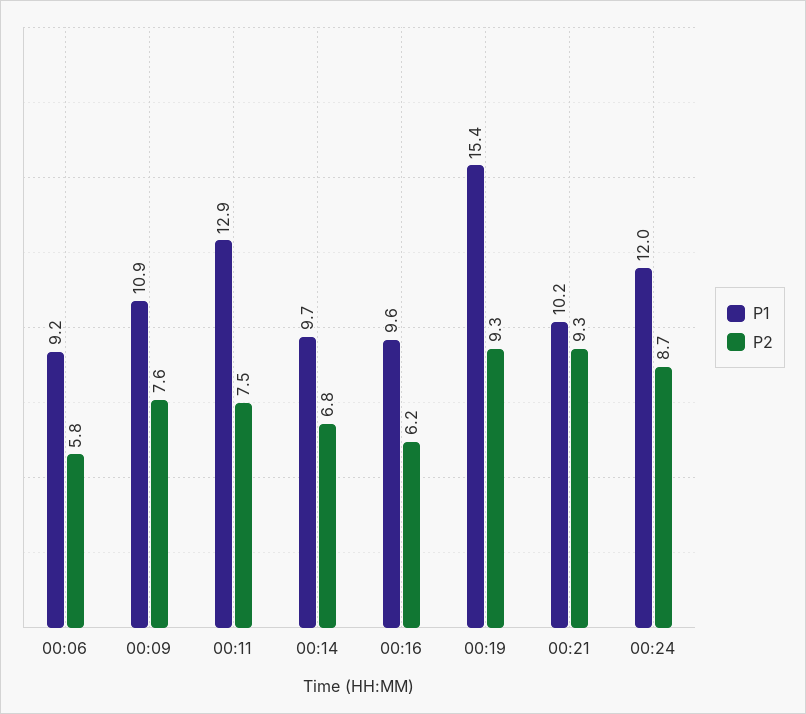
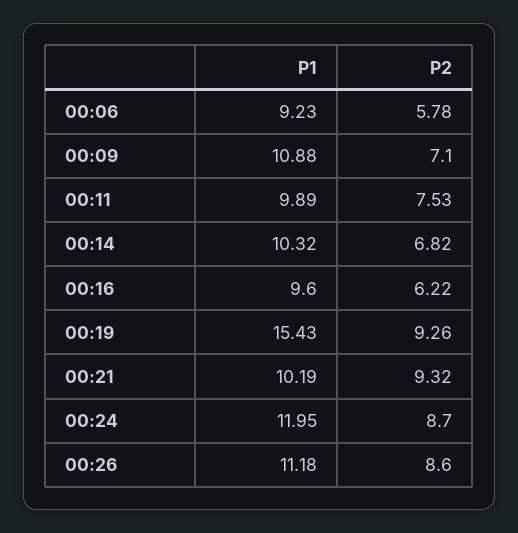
P2, 00:09: 7.6 -> 7.1
P1, 00:11: 12.9 -> 9.89
P1, 00:14: 9.7 -> 10.32
P1, 00:26: none -> 11.18
P2, 00:26: none -> 8.6

